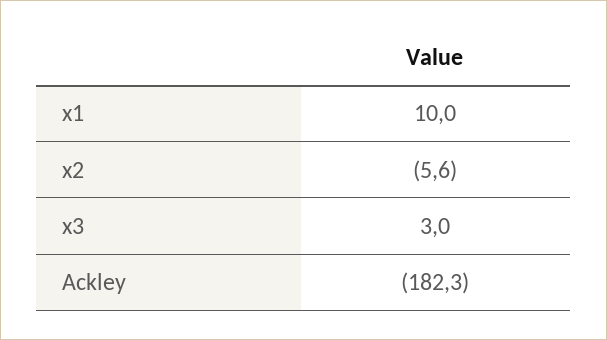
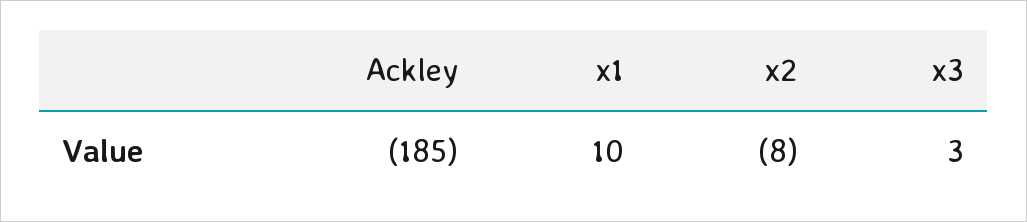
x2: -5.6 -> -8
Ackley: -182.3 -> -185

